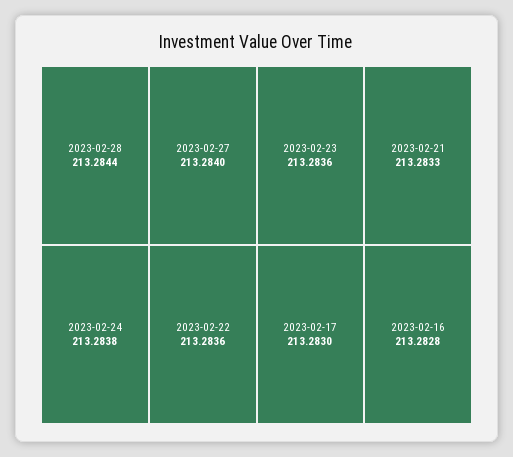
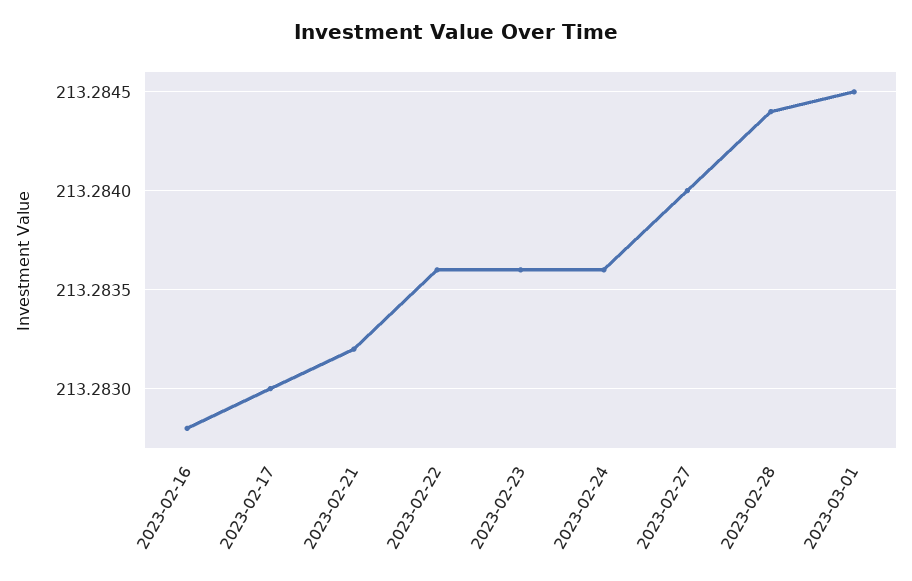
2023-02-24: 213.2838 -> 213.2836
2023-02-21: 213.2833 -> 213.2832
2023-03-01: none -> 213.2845

